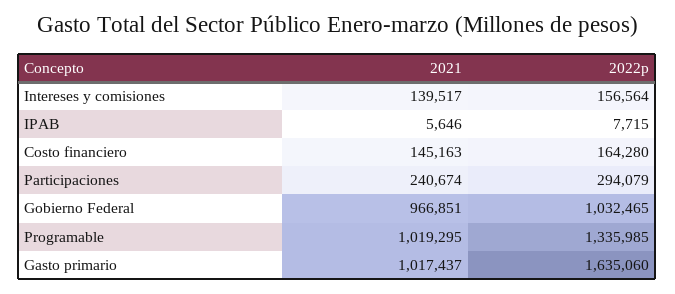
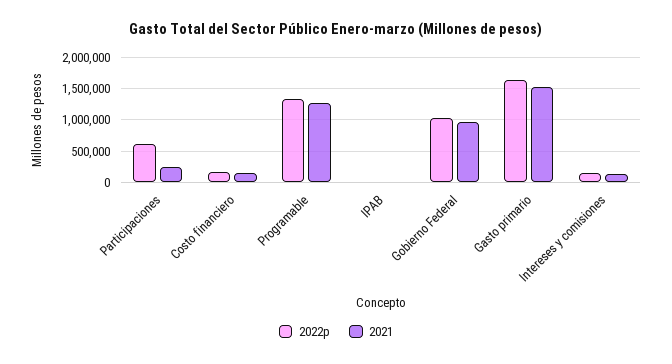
2022p, Participaciones: 294079 -> 600000
2021, Programable: 1019295 -> 1300000
2021, Gasto primario: 1017437 -> 1500000

